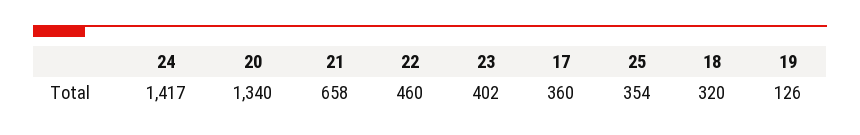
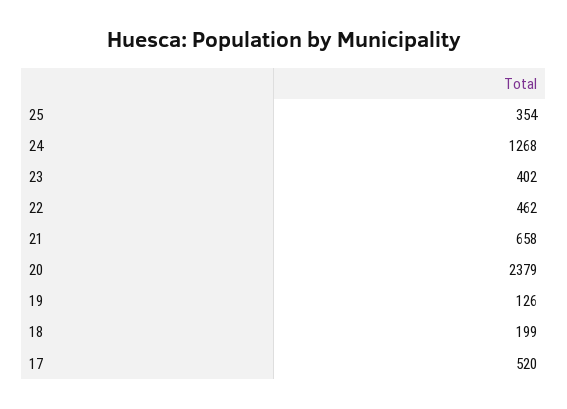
24: 1417 -> 1268
20: 1340 -> 2379
22: 460 -> 462
17: 360 -> 520
18: 320 -> 199

